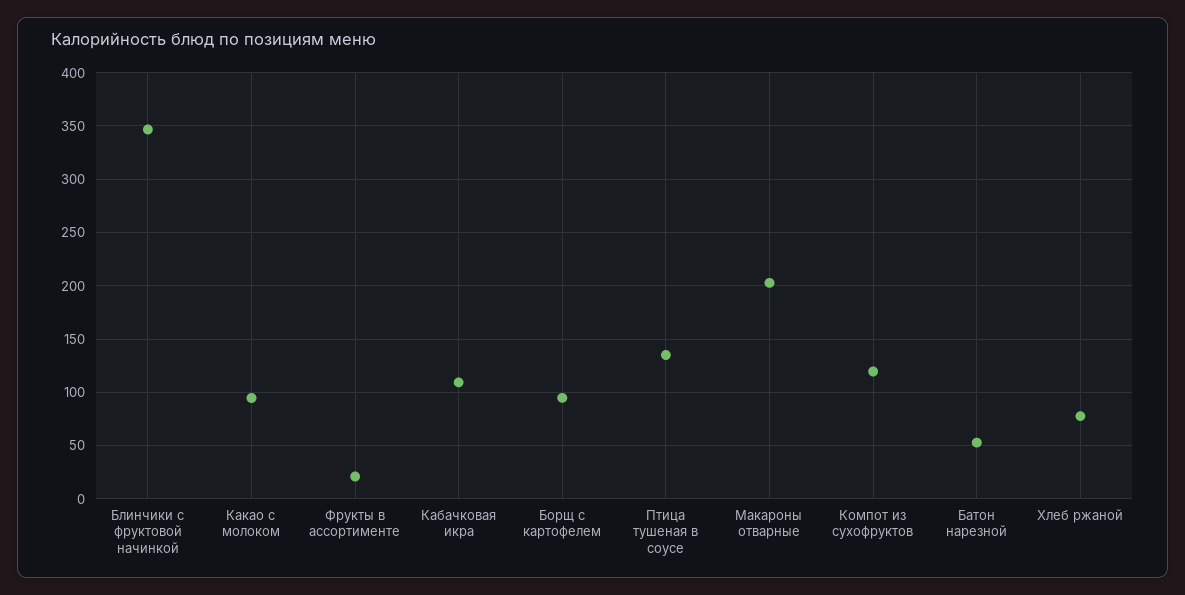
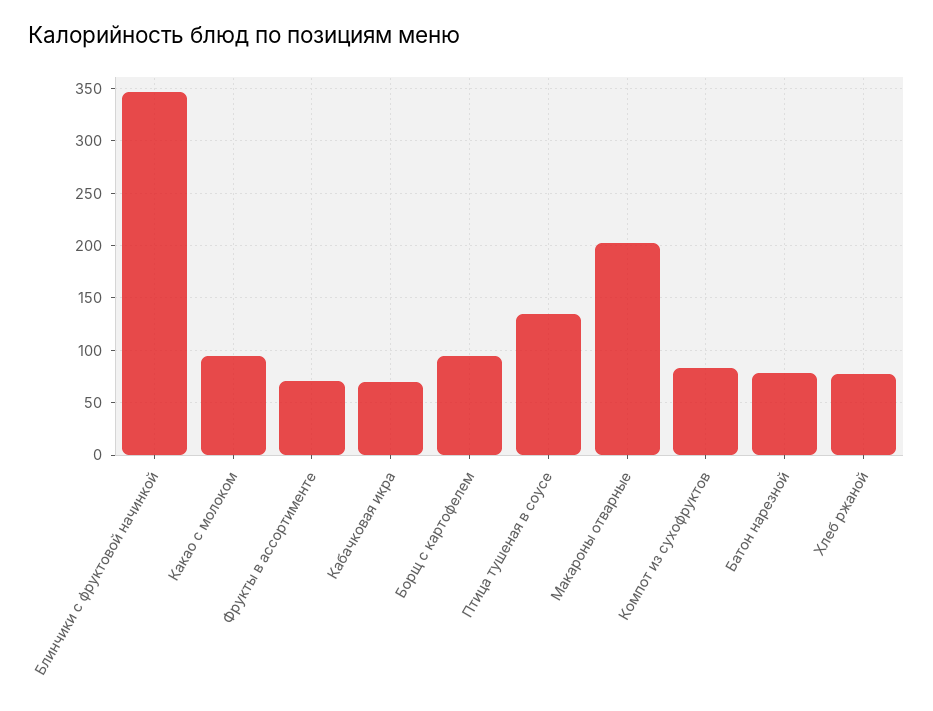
Фрукты в ассортименте: 20 -> 70
Кабачковая икра: 110 -> 70
Компот из сухофруктов: 120 -> 80
Батон нарезной: 50 -> 80

